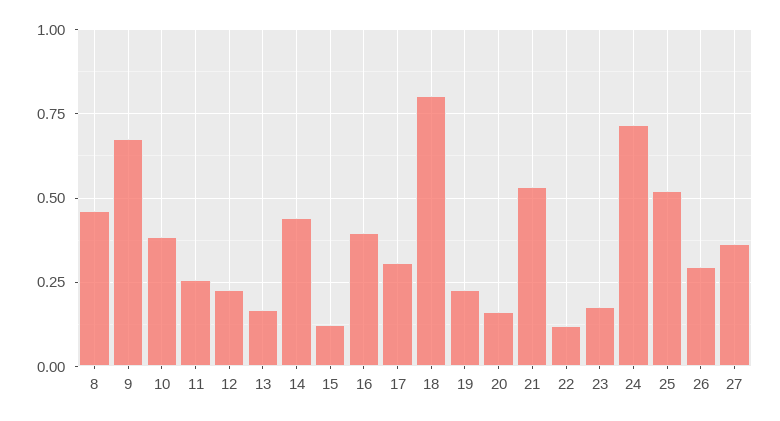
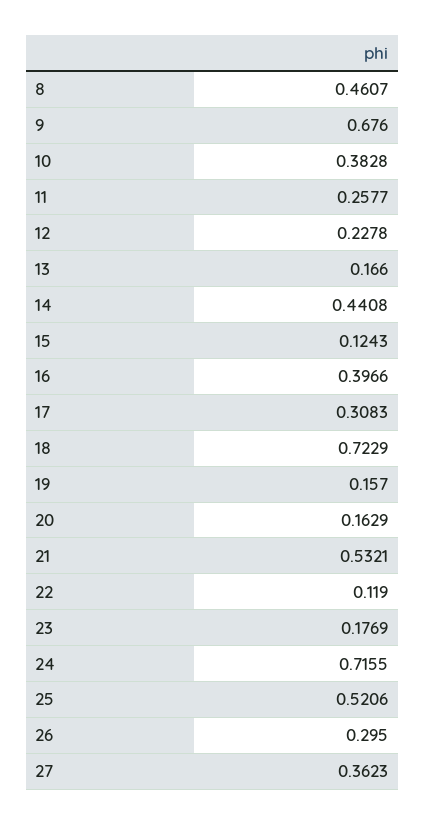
18: 0.8 -> 0.7229
19: 0.225 -> 0.157

